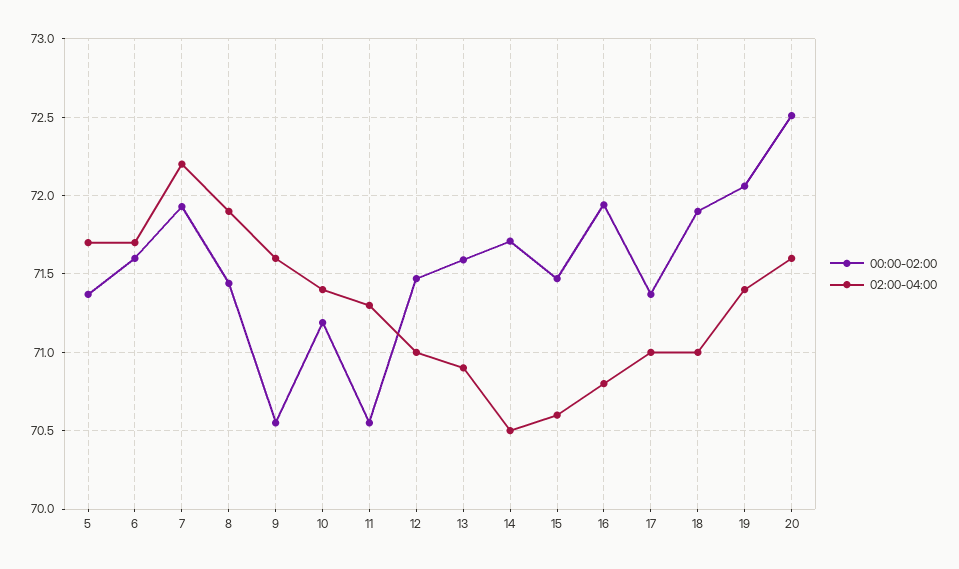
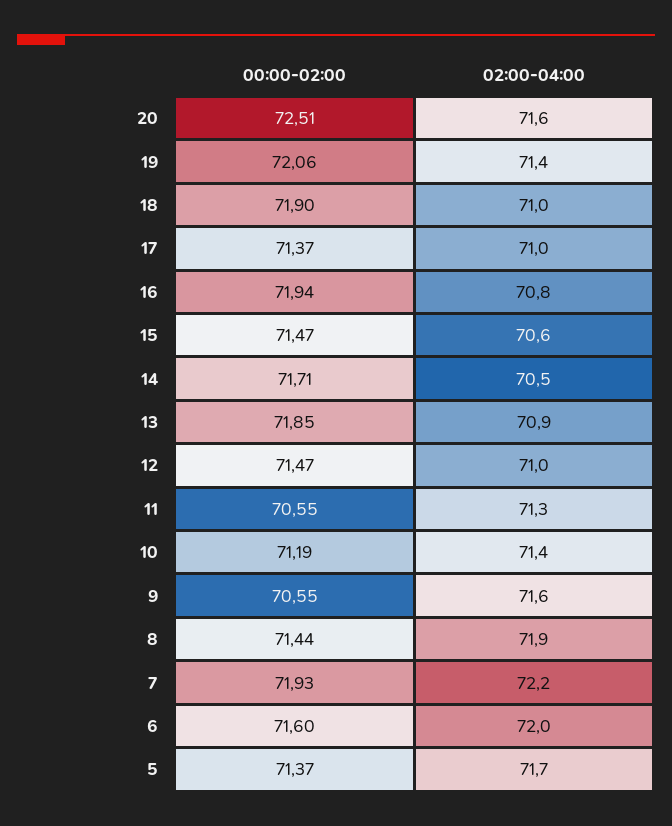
02:00-04:00, 6: 71.7 -> 72
00:00-02:00, 13: 71.6 -> 71.85

